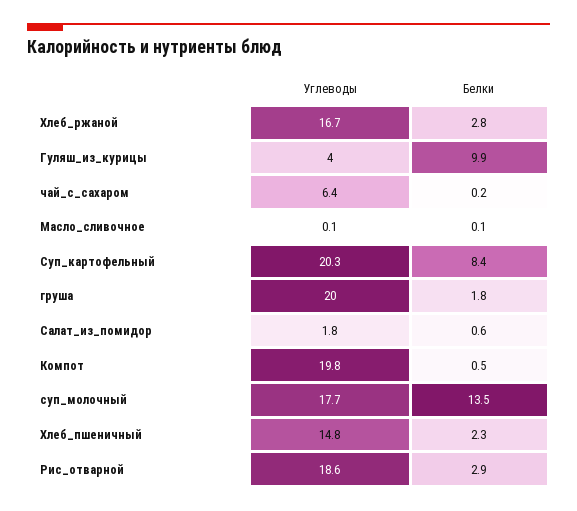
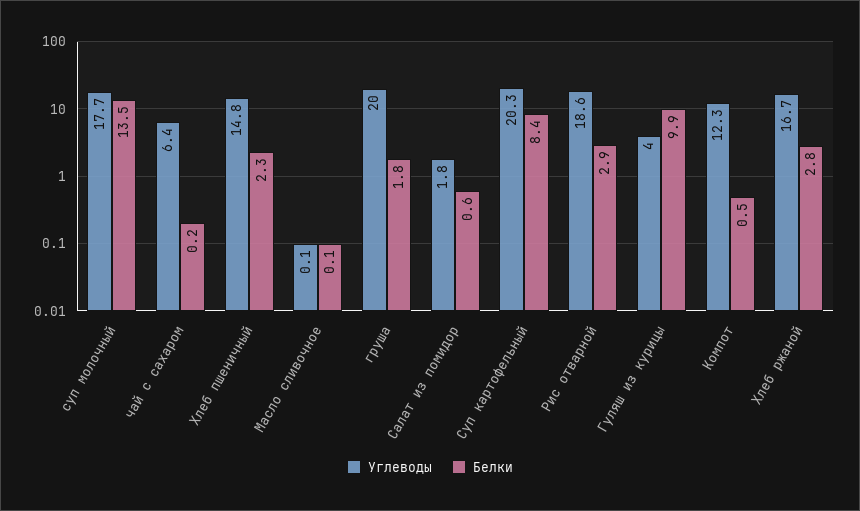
Углеводы, Компот: 19.8 -> 12.3

